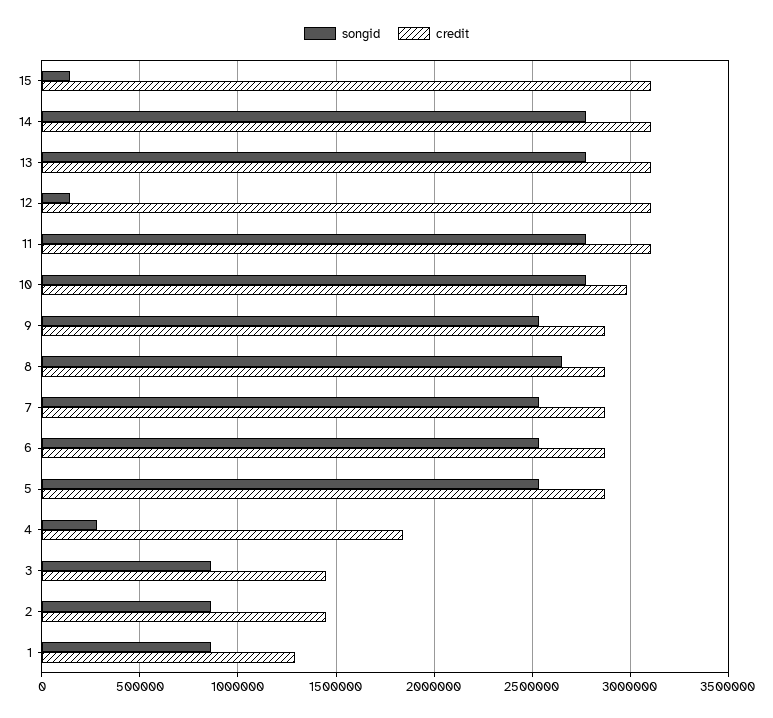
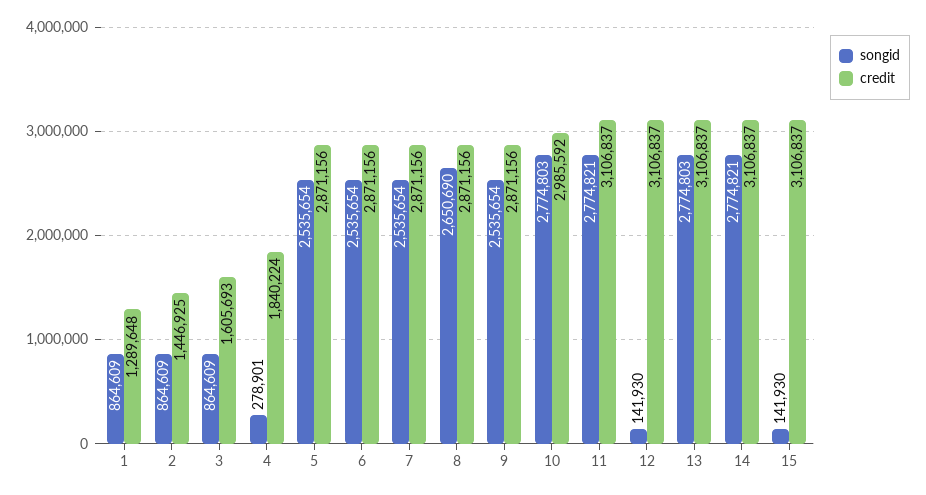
credit, 3: 1450000 -> 1605693

